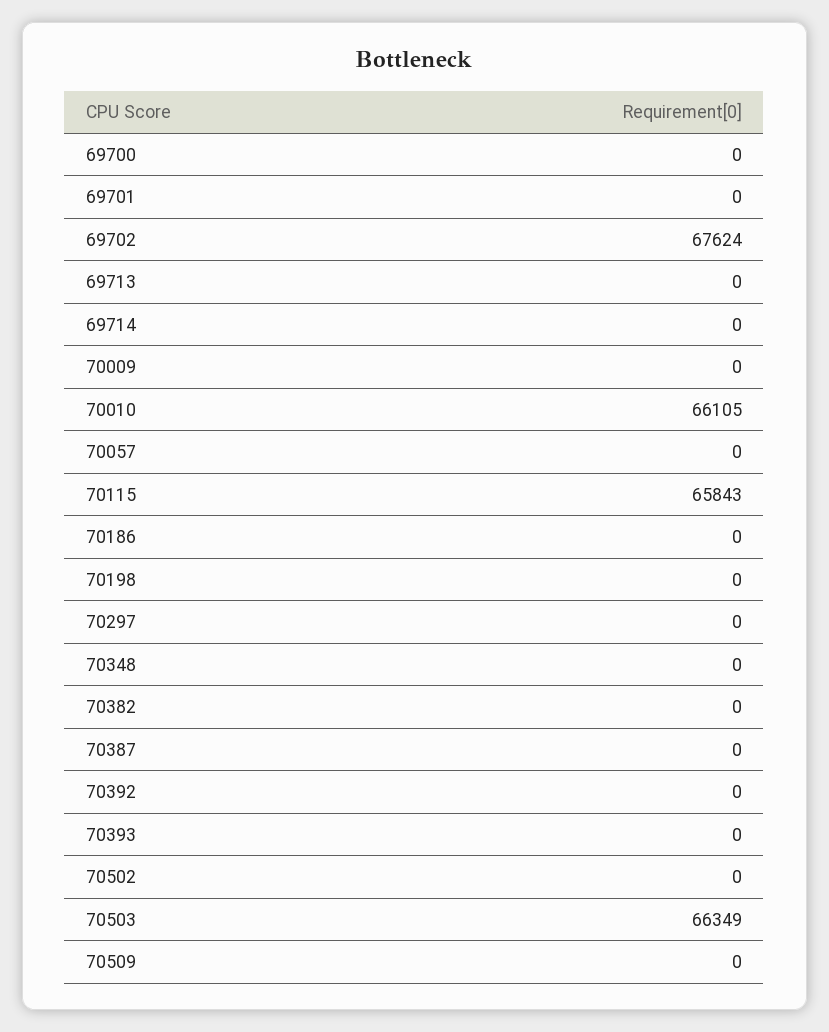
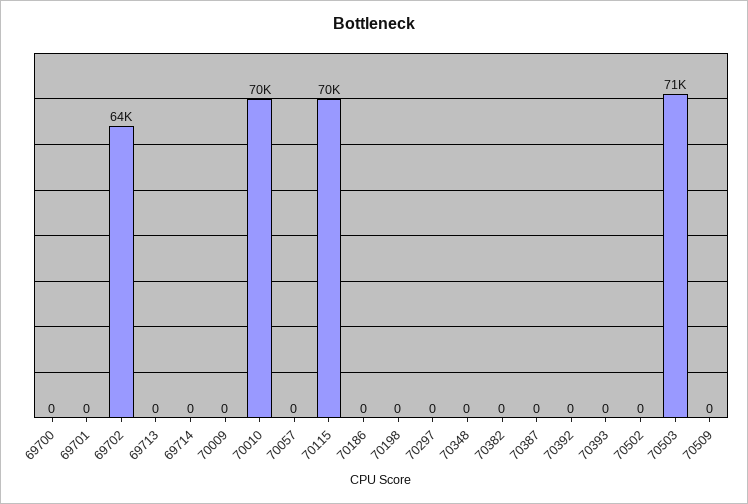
69702: 67624 -> 64000
70010: 66105 -> 70000
70115: 65843 -> 70000
70503: 66349 -> 71000

